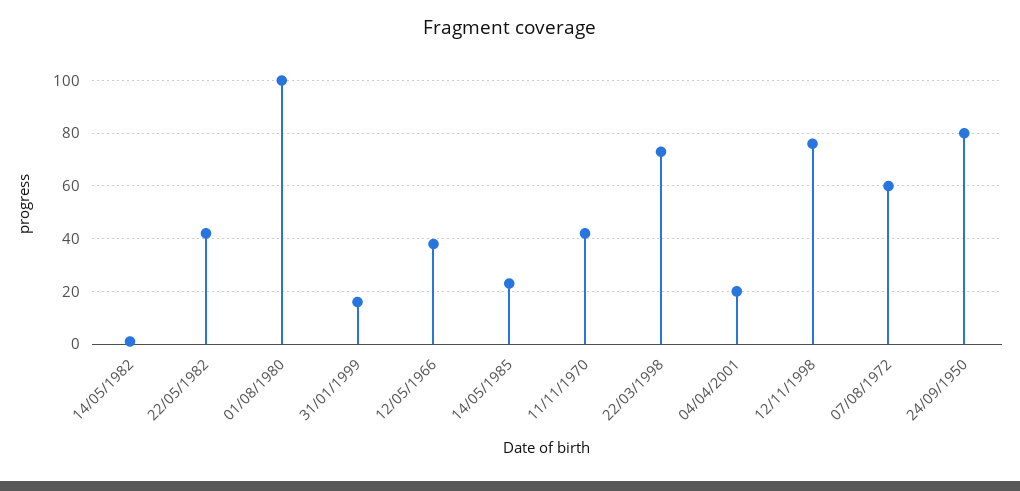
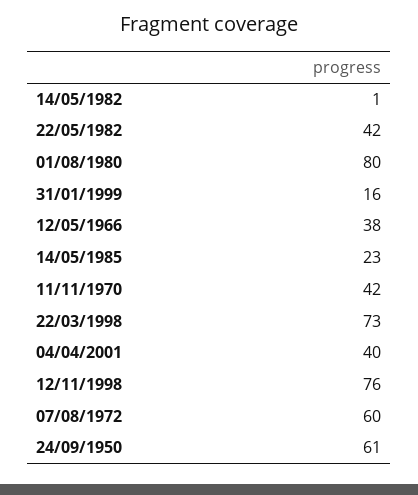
01/08/1980: 100 -> 80
04/04/2001: 20 -> 40
24/09/1950: 80 -> 61

